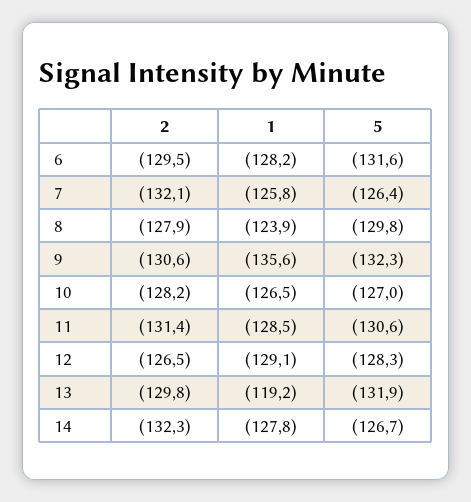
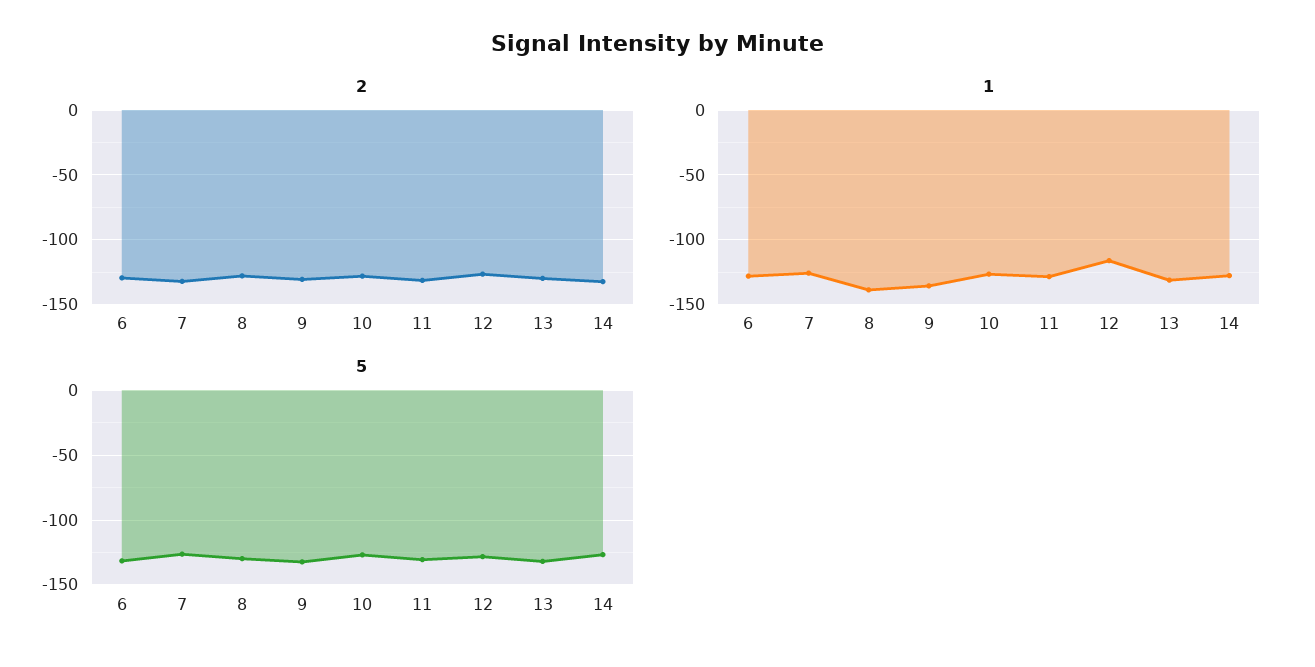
1, 8: -123.9 -> -140
1, 12: -129.1 -> -115
1, 13: -119.2 -> -130

